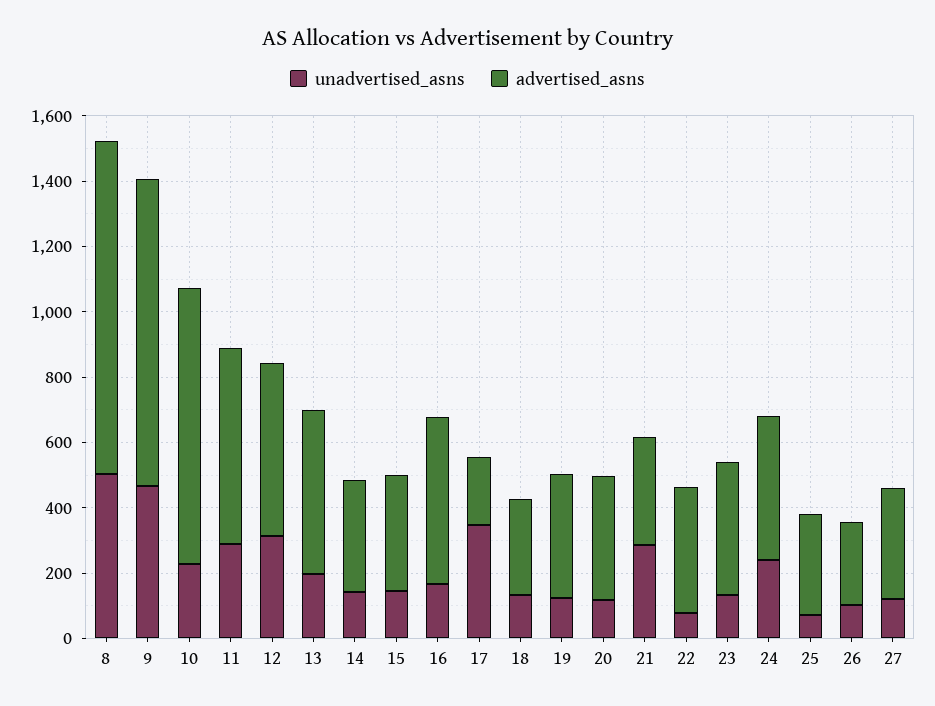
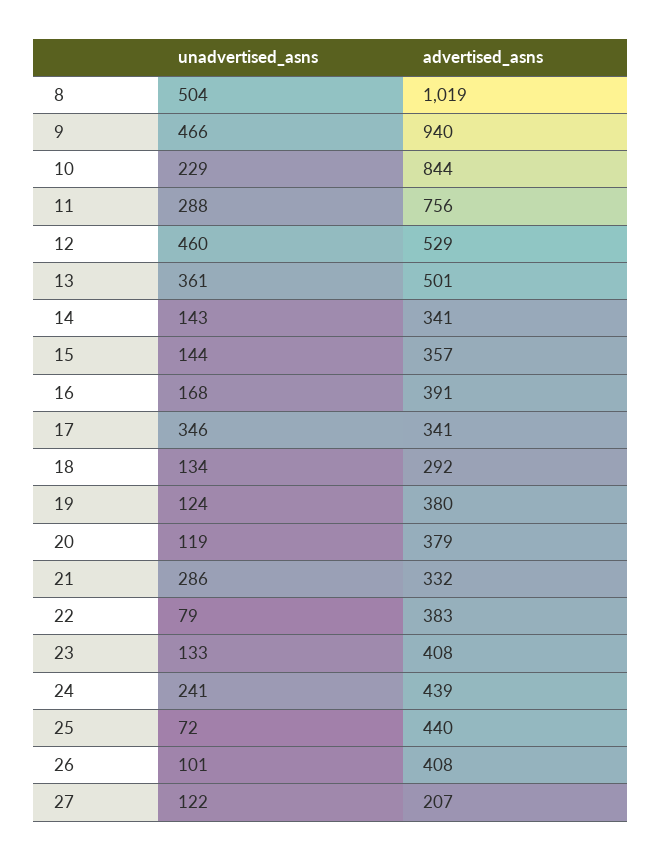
advertised_asns, 11: 600 -> 756
unadvertised_asns, 12: 300 -> 460
unadvertised_asns, 13: 200 -> 361
advertised_asns, 16: 500 -> 391
advertised_asns, 17: 200 -> 341
advertised_asns, 25: 300 -> 440
advertised_asns, 26: 250 -> 408
advertised_asns, 27: 350 -> 207

